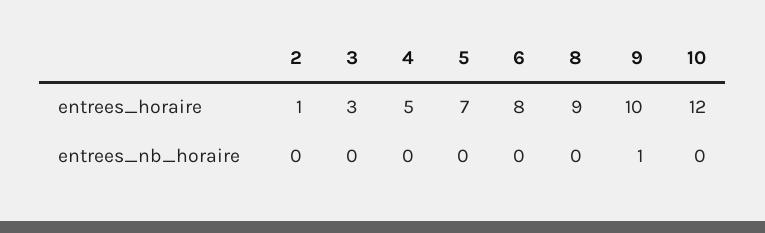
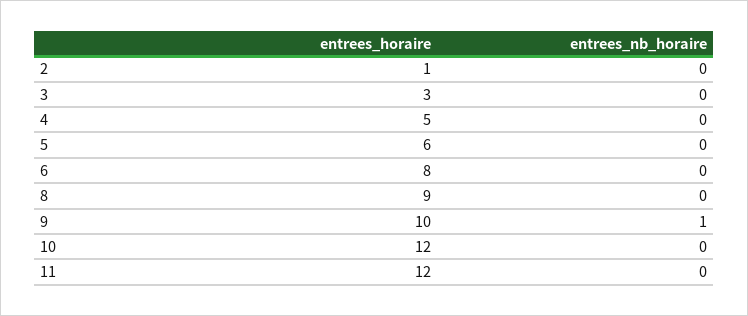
5, entrees_horaire: 7 -> 6
11, entrees_horaire: none -> 12
11, entrees_nb_horaire: none -> 0

